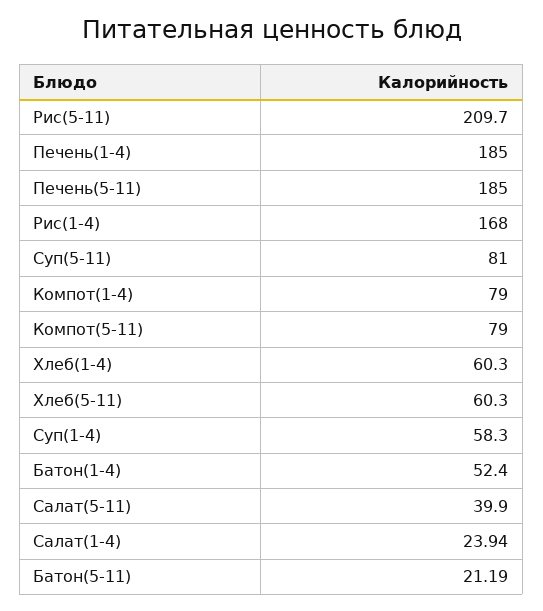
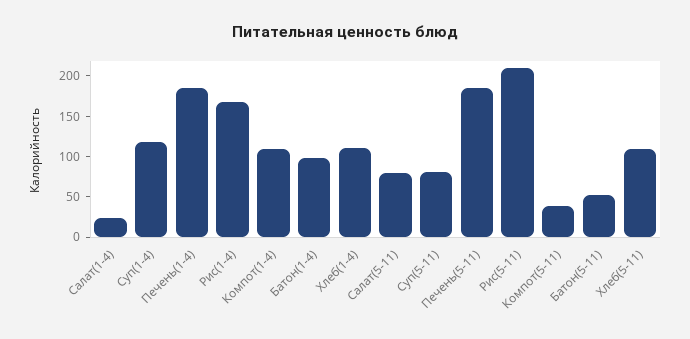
Компот(1-4): 79 -> 110
Компот(5-11): 79 -> 40
Хлеб(1-4): 60.3 -> 110
Хлеб(5-11): 60.3 -> 110
Суп(1-4): 58.3 -> 120
Батон(1-4): 52.4 -> 100
Салат(5-11): 39.9 -> 80
Батон(5-11): 21.19 -> 50

